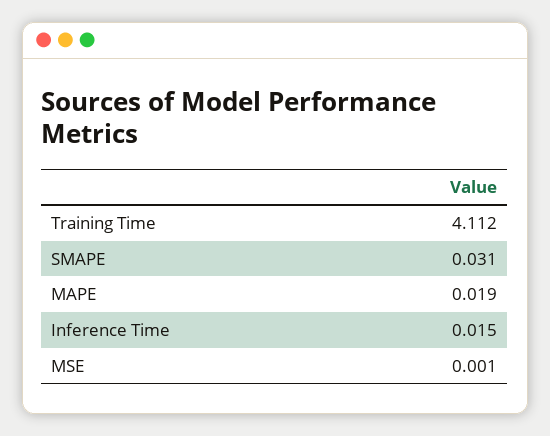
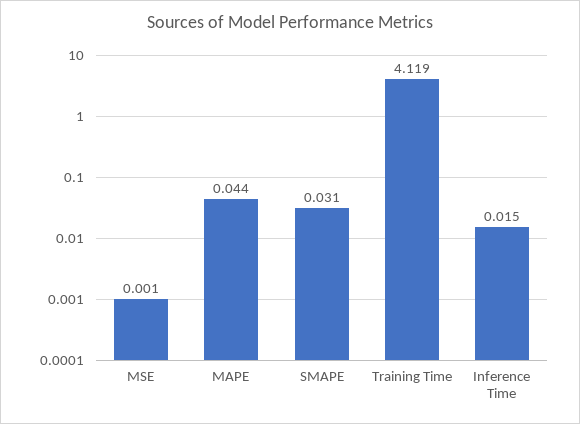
Training Time: 4.112 -> 4.119
MAPE: 0.019 -> 0.044

